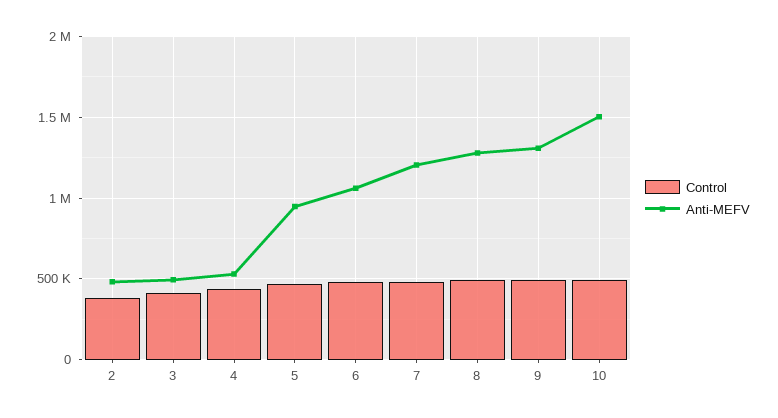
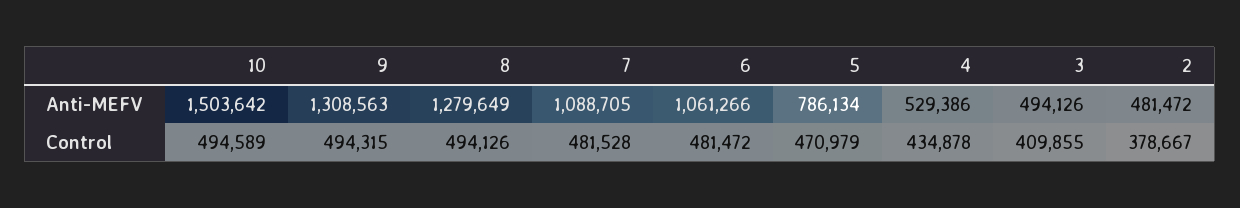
Anti-MEFV, 5: 950000 -> 786134
Anti-MEFV, 7: 1200000 -> 1088705

